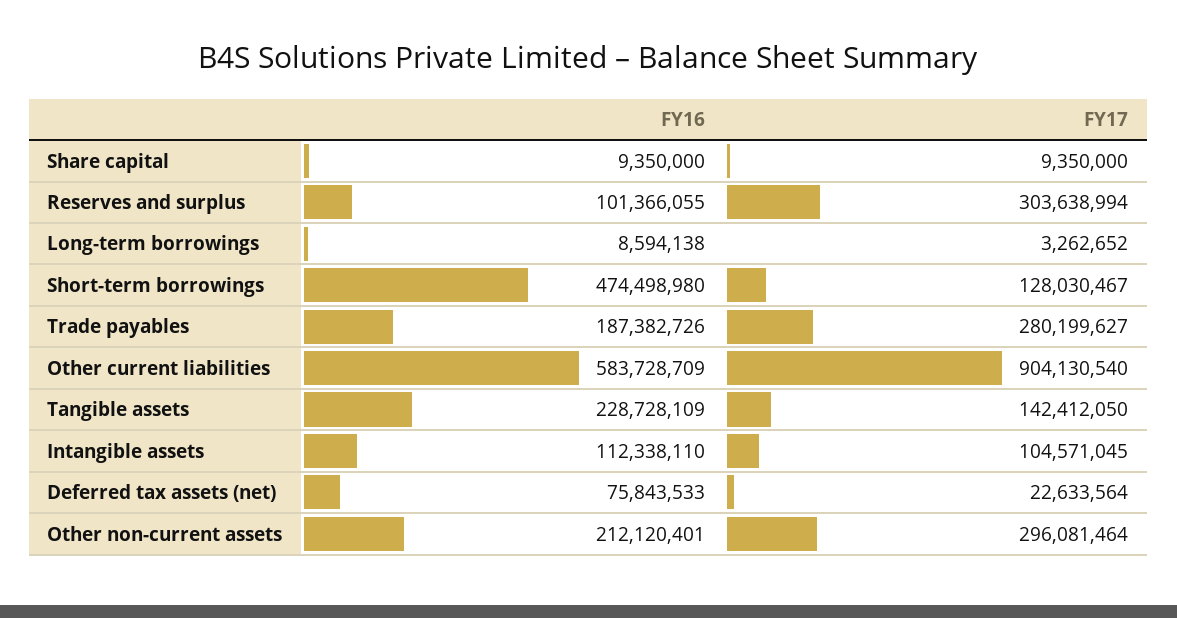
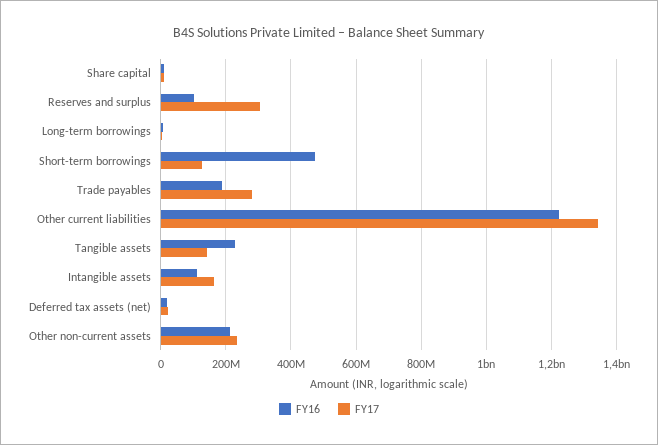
FY16, Other current liabilities: 583728709 -> 1220000000
FY17, Other current liabilities: 904130540 -> 1340000000
FY17, Intangible assets: 104571045 -> 160000000
FY16, Deferred tax assets (net): 75843533 -> 20000000
FY17, Other non-current assets: 296081464 -> 240000000

